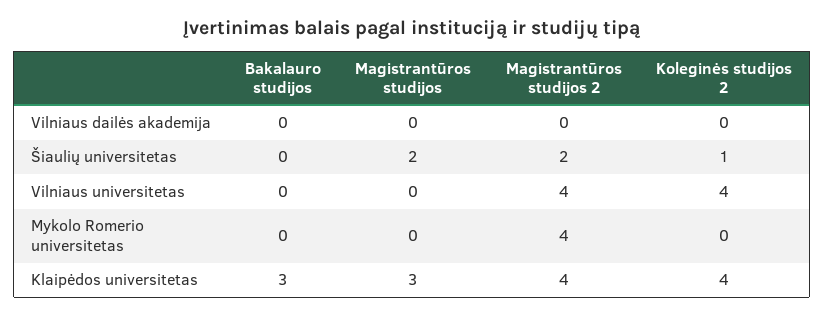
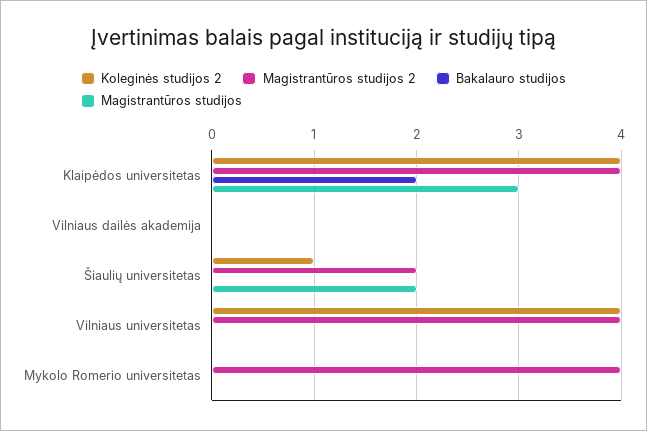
Bakalauro studijos, Klaipėdos universitetas: 3 -> 2

